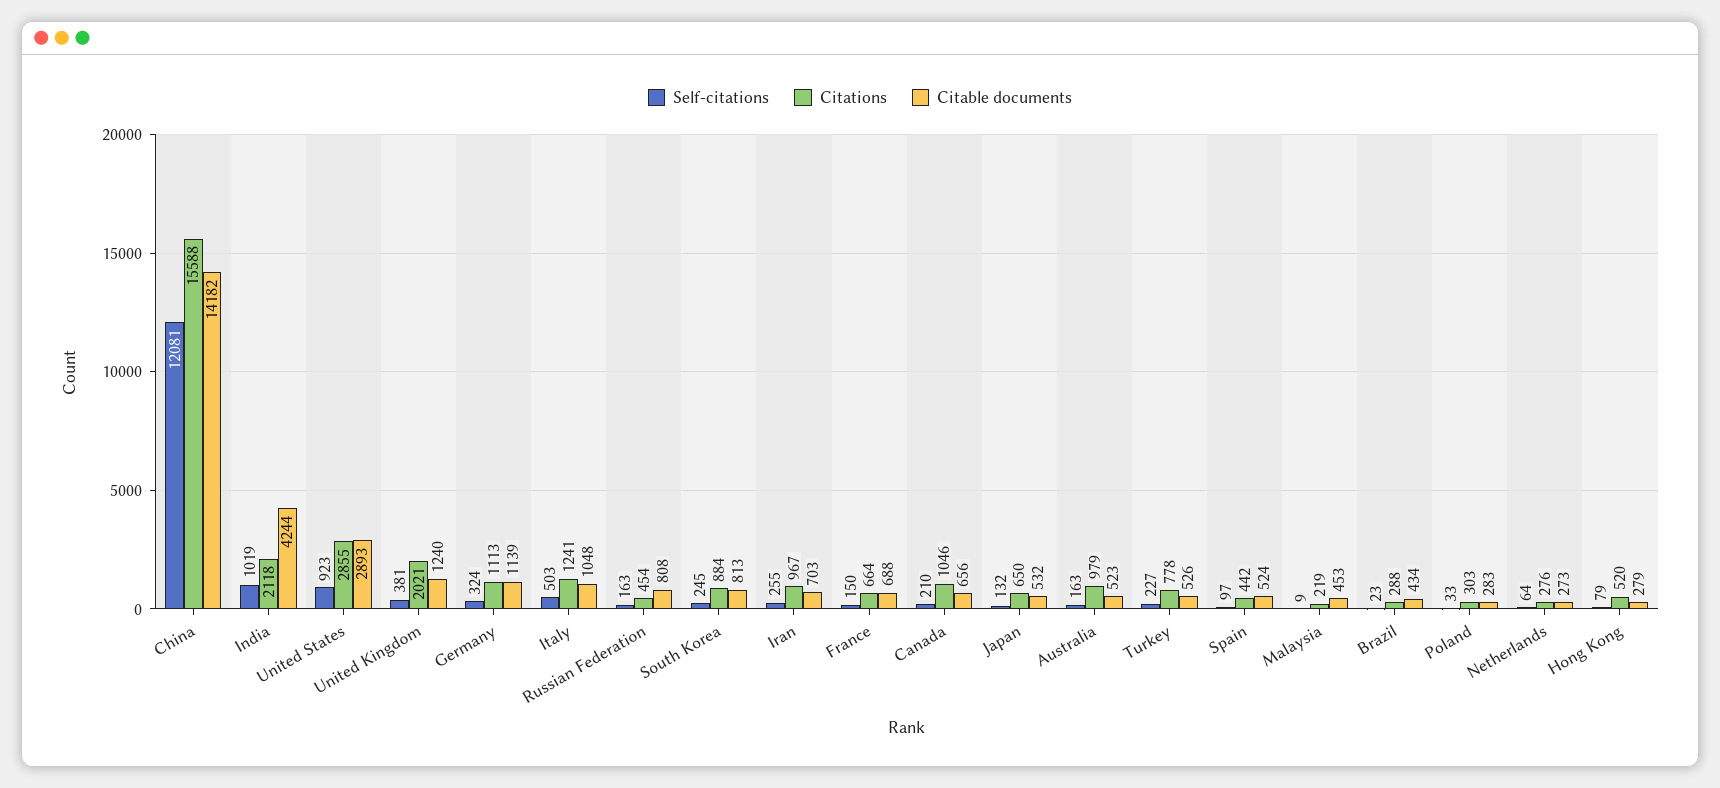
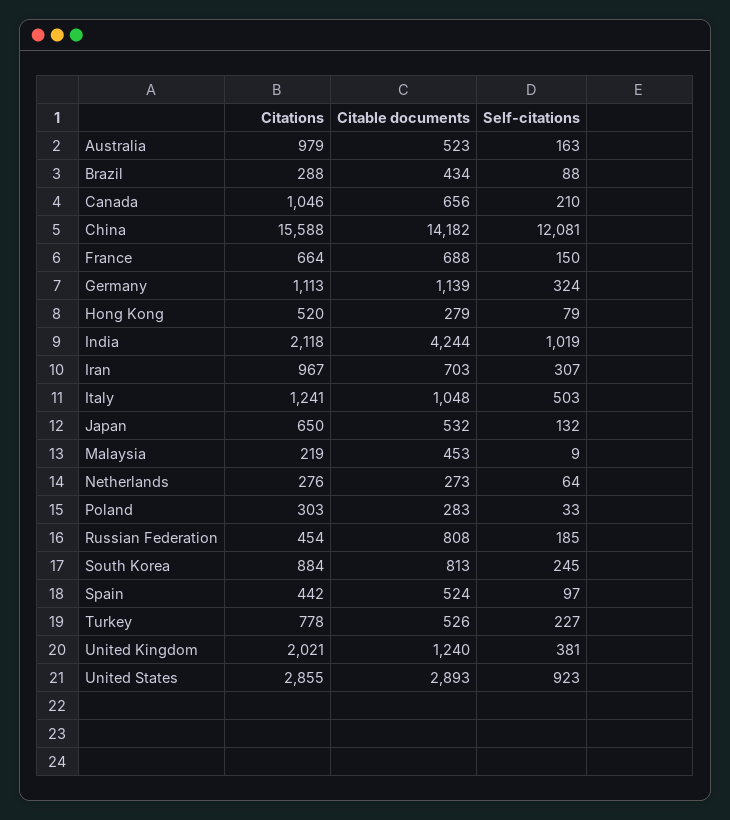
Self-citations, Russian Federation: 163 -> 185
Self-citations, Iran: 255 -> 307
Self-citations, Brazil: 23 -> 88

